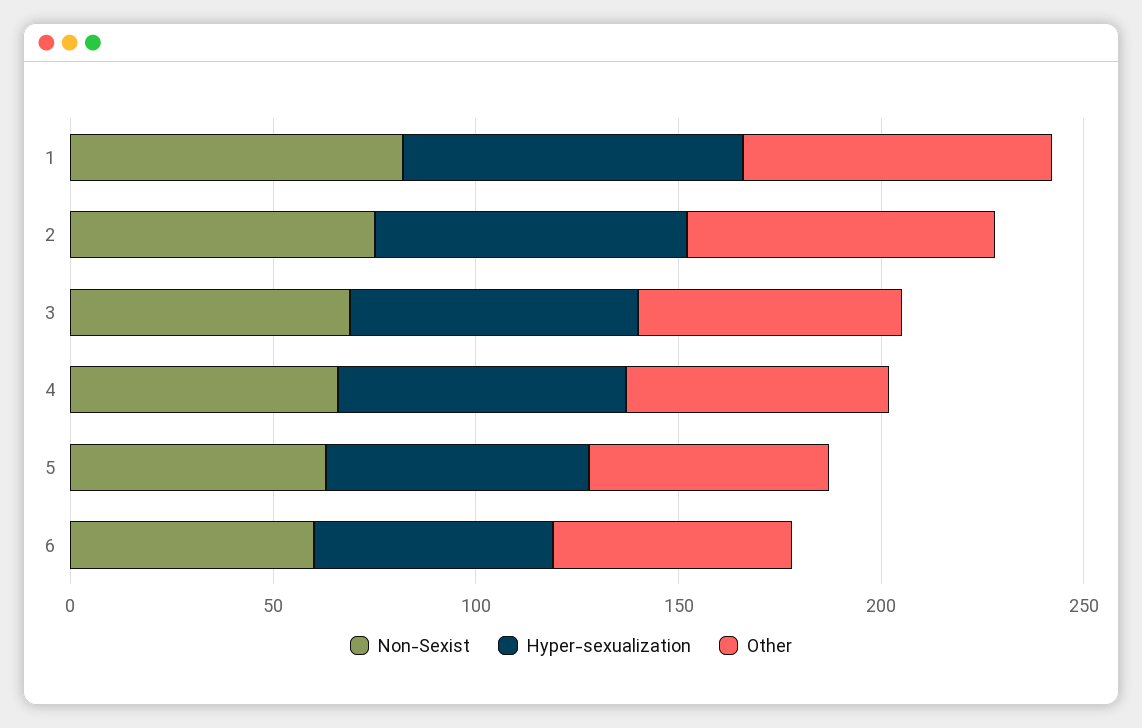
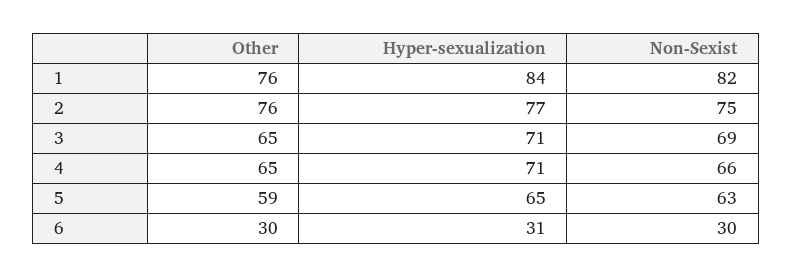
Non-Sexist, 6: 60 -> 30
Hyper-sexualization, 6: 60 -> 31
Other, 6: 60 -> 30

